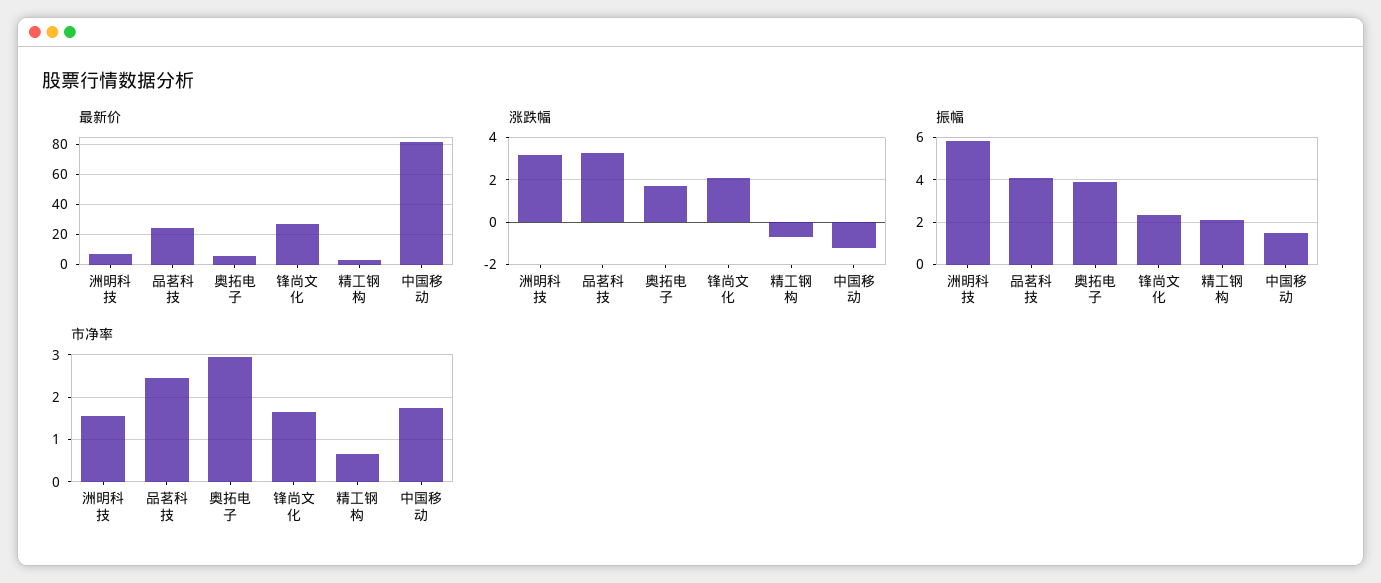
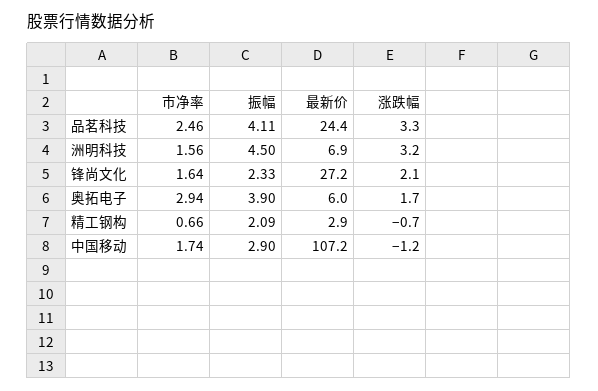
最新价, 中国移动: 80 -> 107.2
振幅, 洲明科技: 6 -> 4.5
振幅, 中国移动: 1.5 -> 2.9

